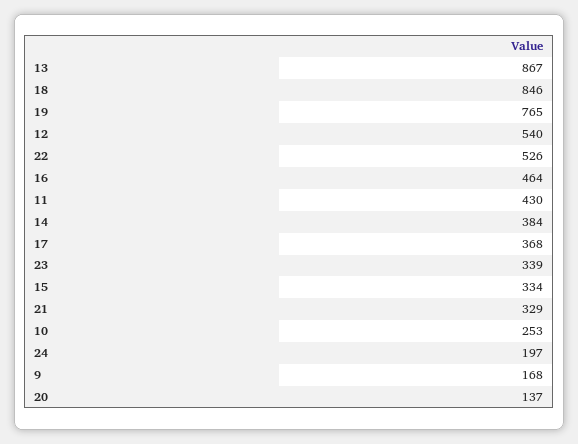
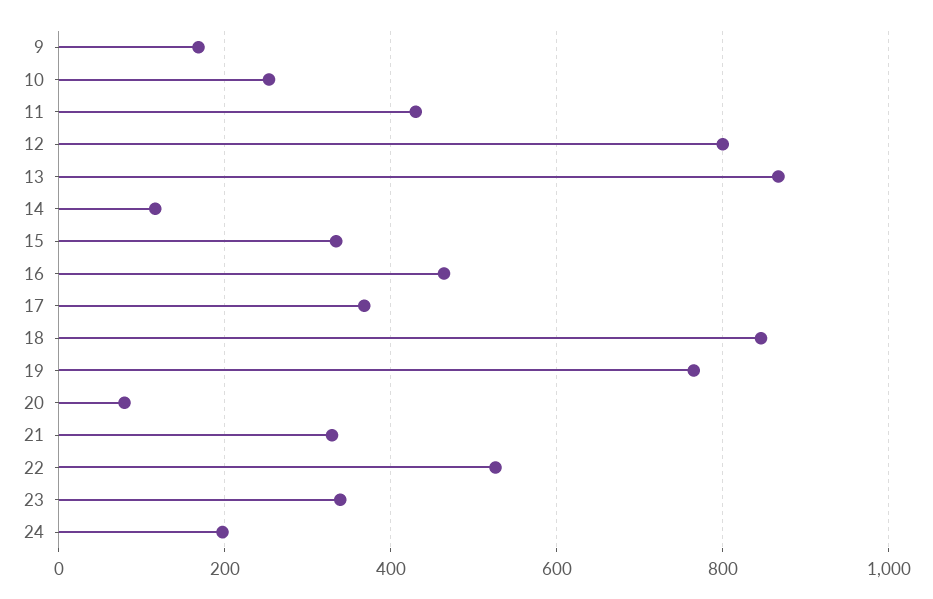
12: 540 -> 800
14: 384 -> 120
20: 137 -> 80

